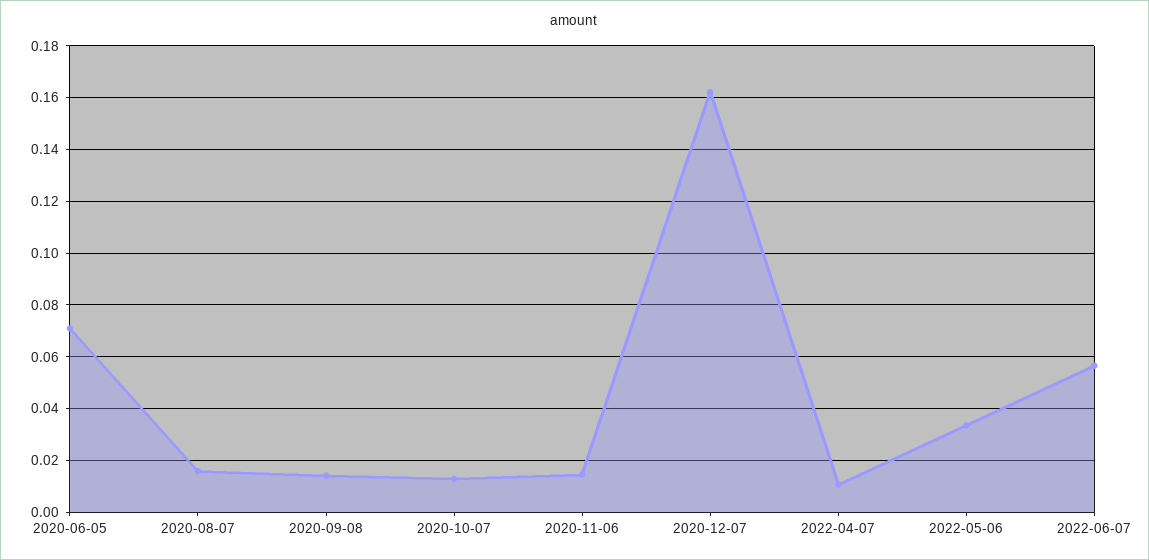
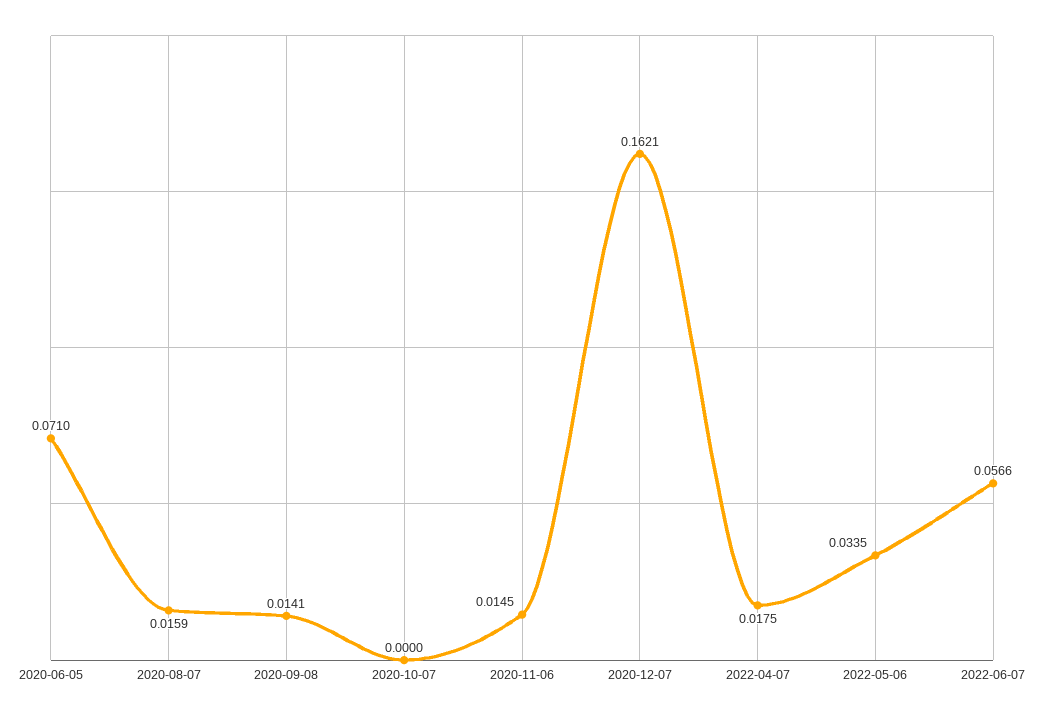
2020-10-07: 0.0125 -> 0
2022-04-07: 0.01 -> 0.0175

